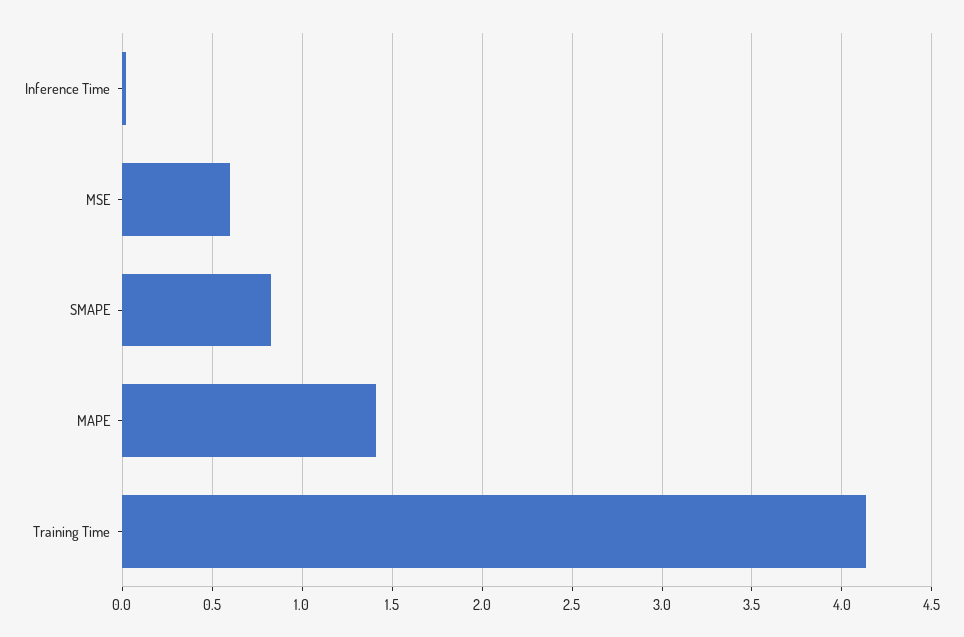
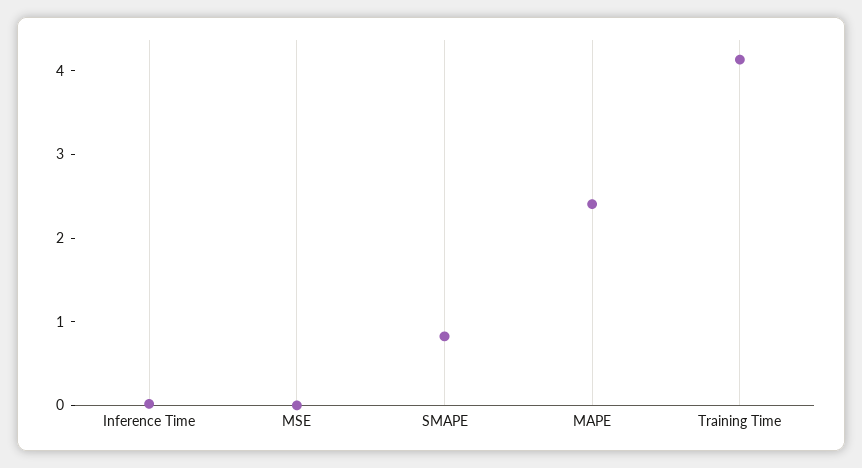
MSE: 0.6 -> 0
MAPE: 1.4 -> 2.4

